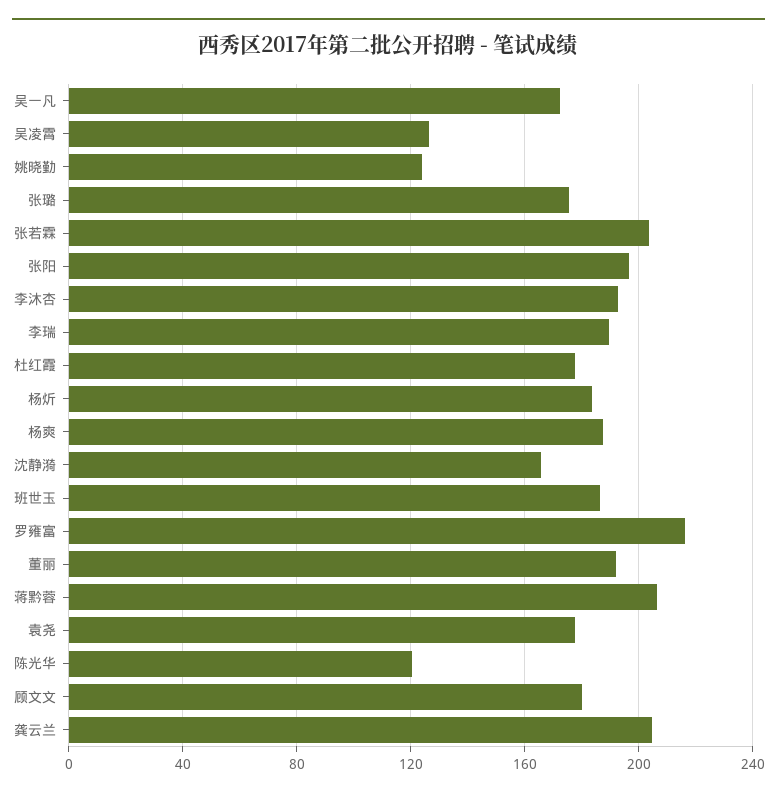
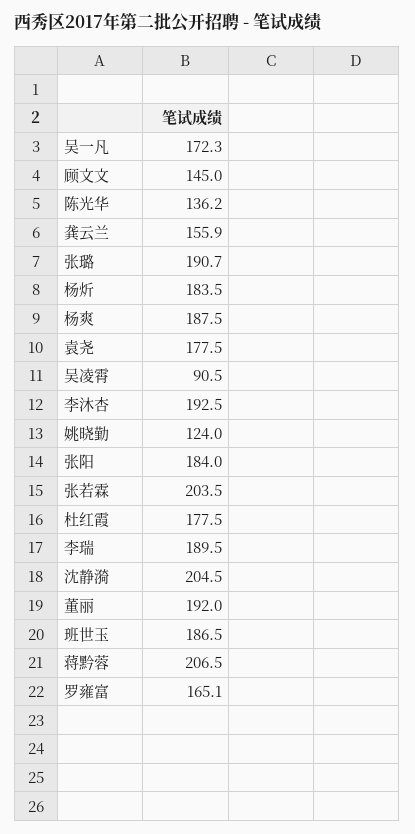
吴凌霄: 125 -> 90.5
张璐: 175 -> 190.7
张阳: 195 -> 184
沈静漪: 165 -> 204.5
罗雍富: 215 -> 165.1
陈光华: 120 -> 136.2
顾文文: 180 -> 145
龚云兰: 205 -> 155.9

